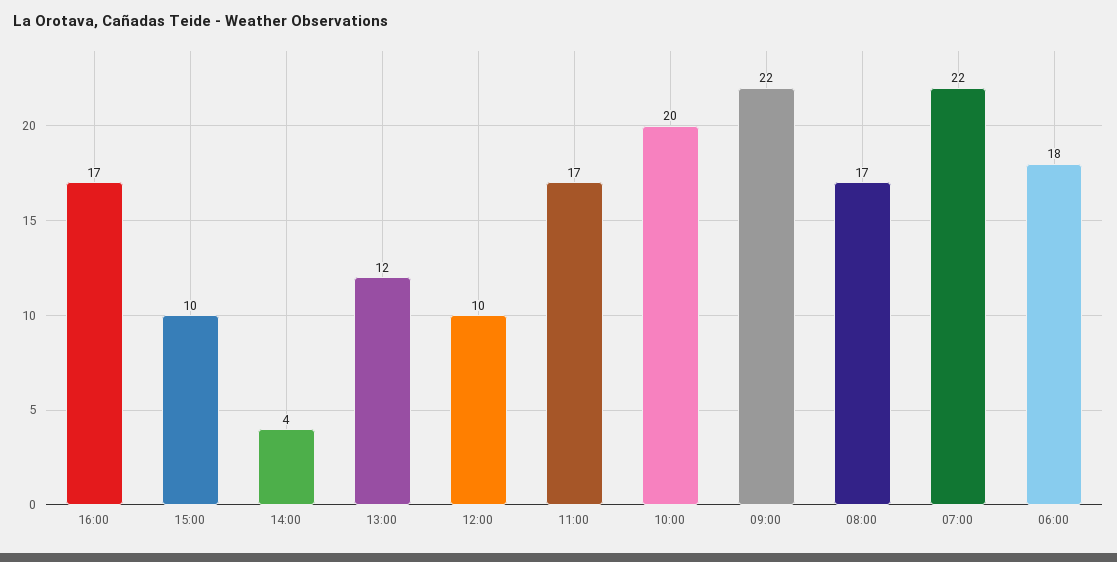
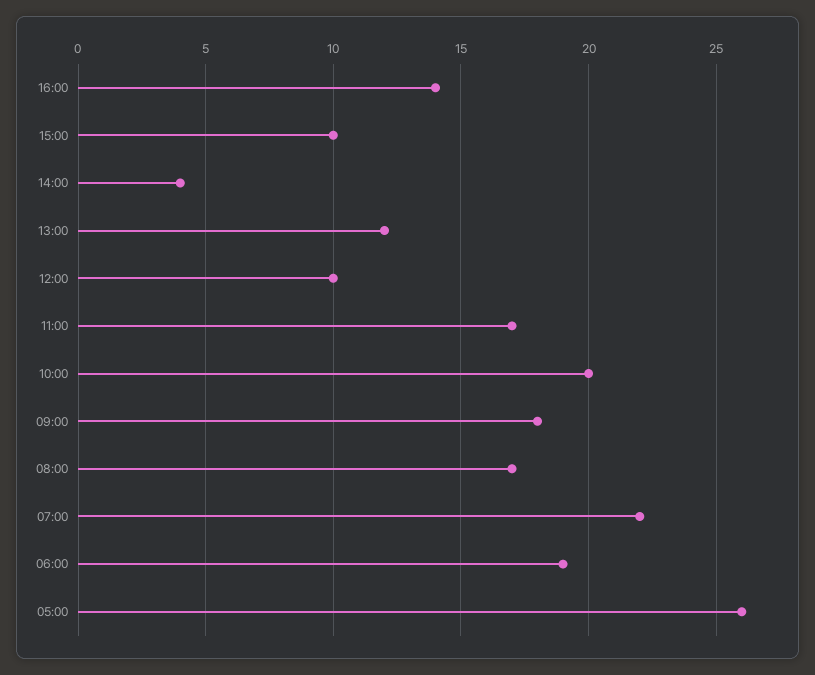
16:00: 17 -> 14
09:00: 22 -> 18
06:00: 18 -> 19
05:00: none -> 26

